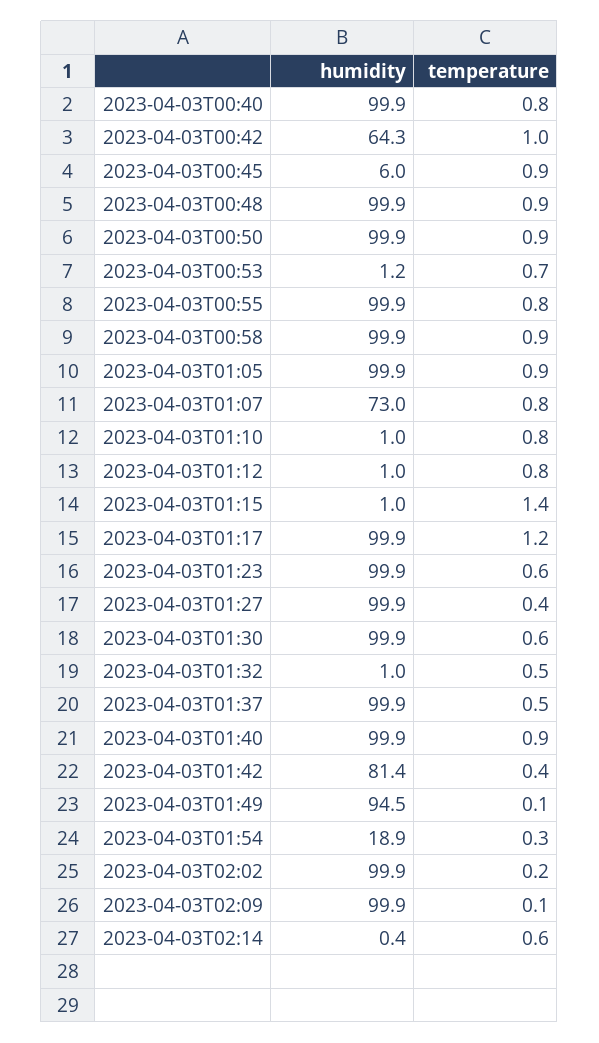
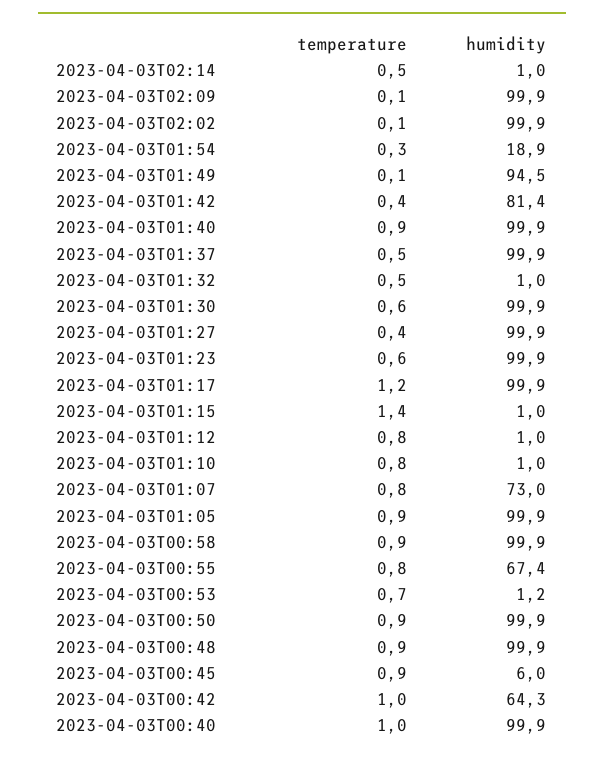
temperature, 2023-04-03T00:40: 0.8 -> 1
humidity, 2023-04-03T00:55: 99.9 -> 67.4
temperature, 2023-04-03T02:02: 0.2 -> 0.1
humidity, 2023-04-03T02:14: 0.4 -> 1
temperature, 2023-04-03T02:14: 0.6 -> 0.5

